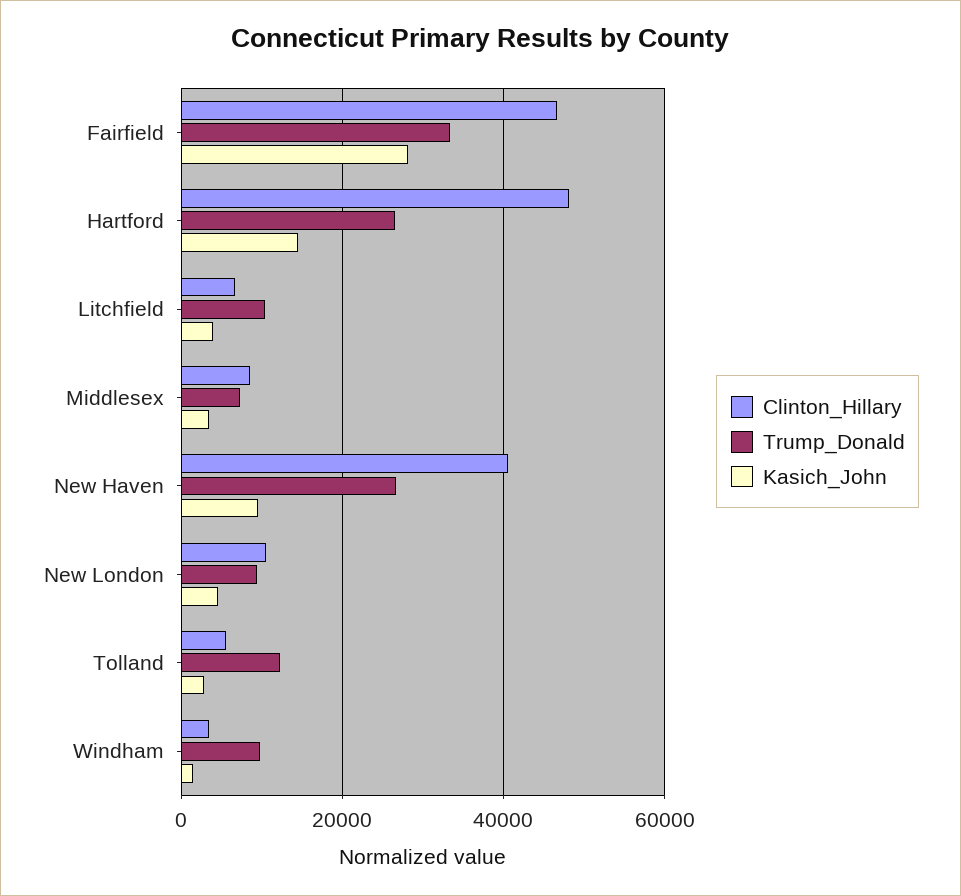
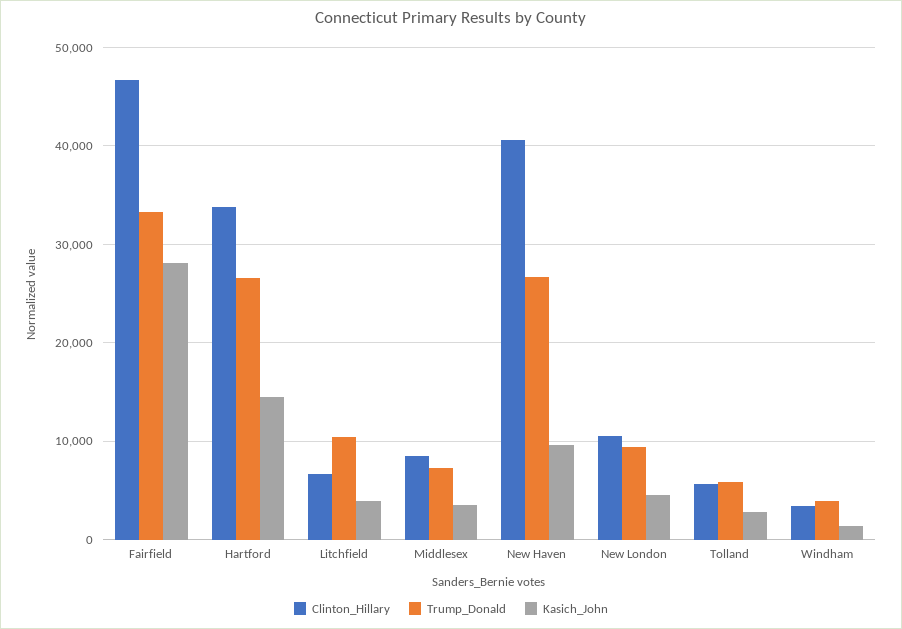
Clinton_Hillary, Hartford: 48000 -> 34000
Trump_Donald, Tolland: 12000 -> 6000
Trump_Donald, Windham: 10000 -> 4000

